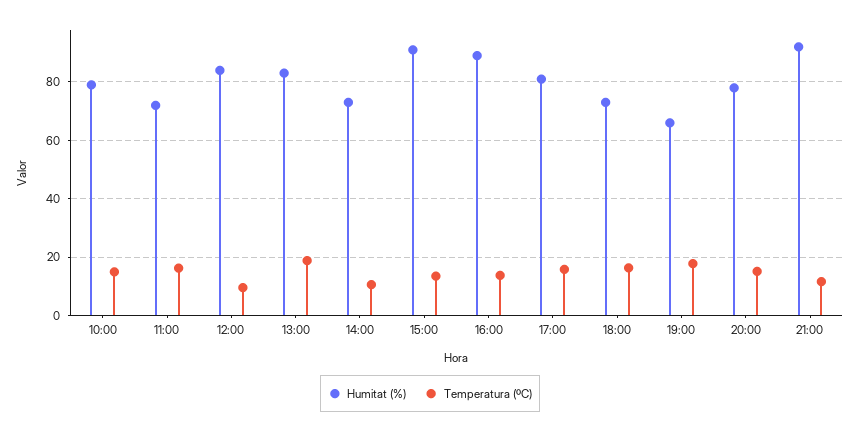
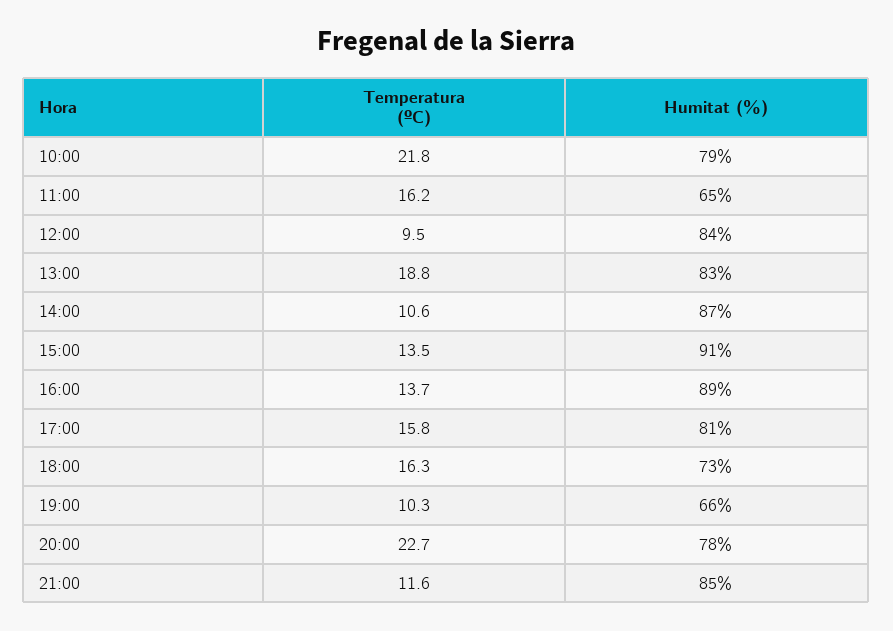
Temperatura (ºC), 10:00: 15 -> 21.8
Humitat (%), 11:00: 72.5 -> 65
Humitat (%), 14:00: 72.5 -> 87
Temperatura (ºC), 19:00: 17.5 -> 10.3
Temperatura (ºC), 20:00: 15 -> 22.7
Humitat (%), 21:00: 92.5 -> 85

